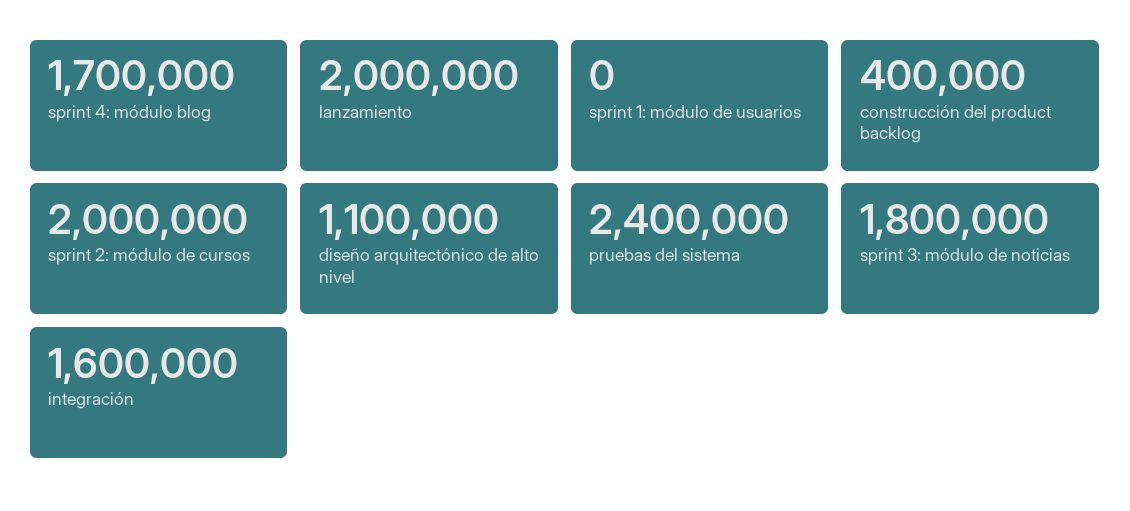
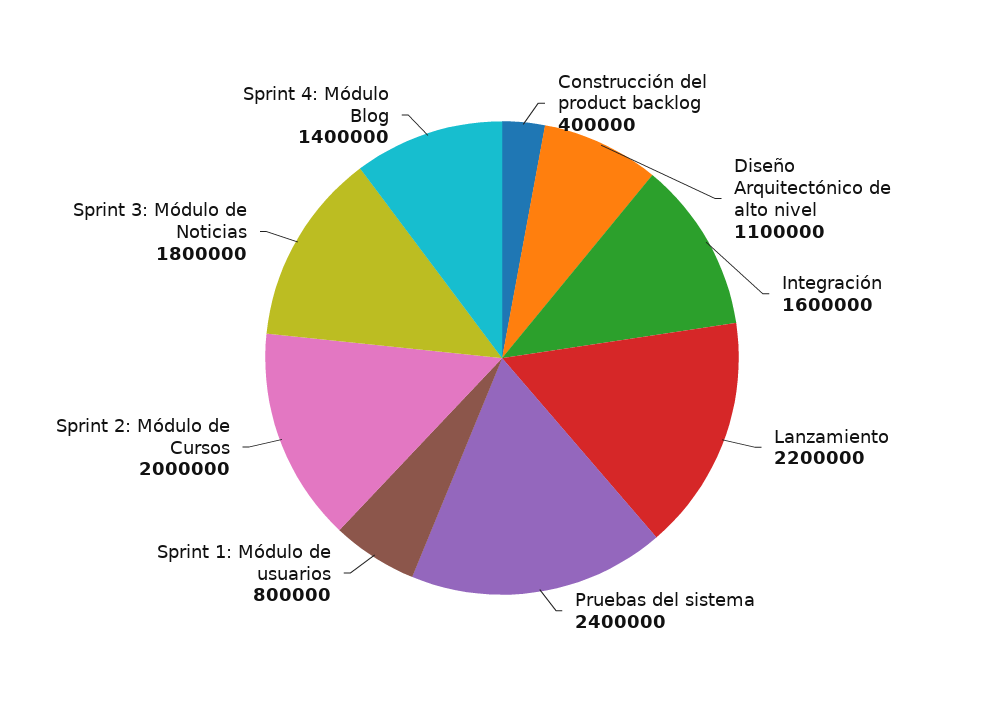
sprint 4: módulo blog: 1700000 -> 1400000
lanzamiento: 2000000 -> 2200000
sprint 1: módulo de usuarios: 0 -> 800000

